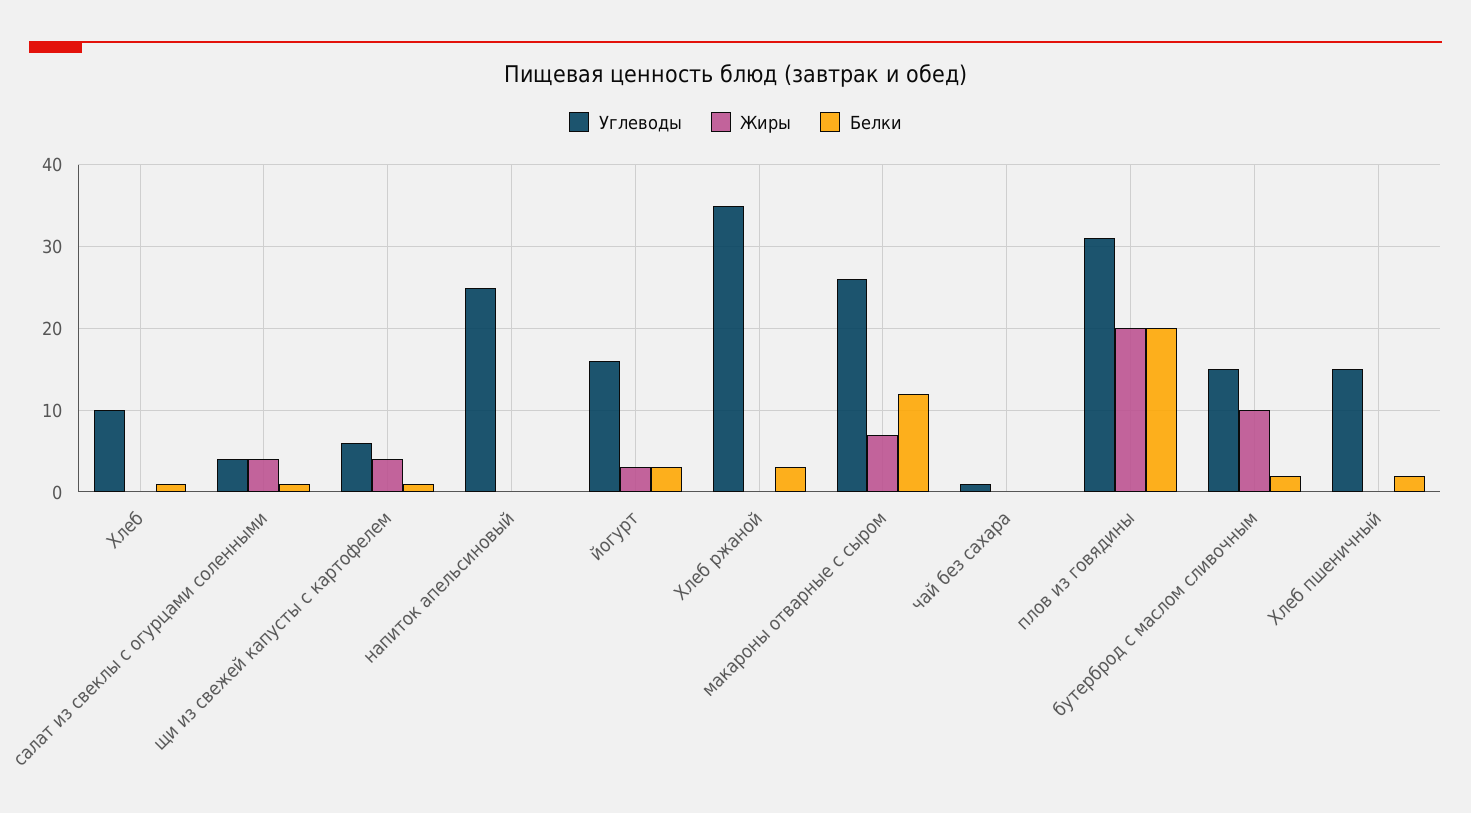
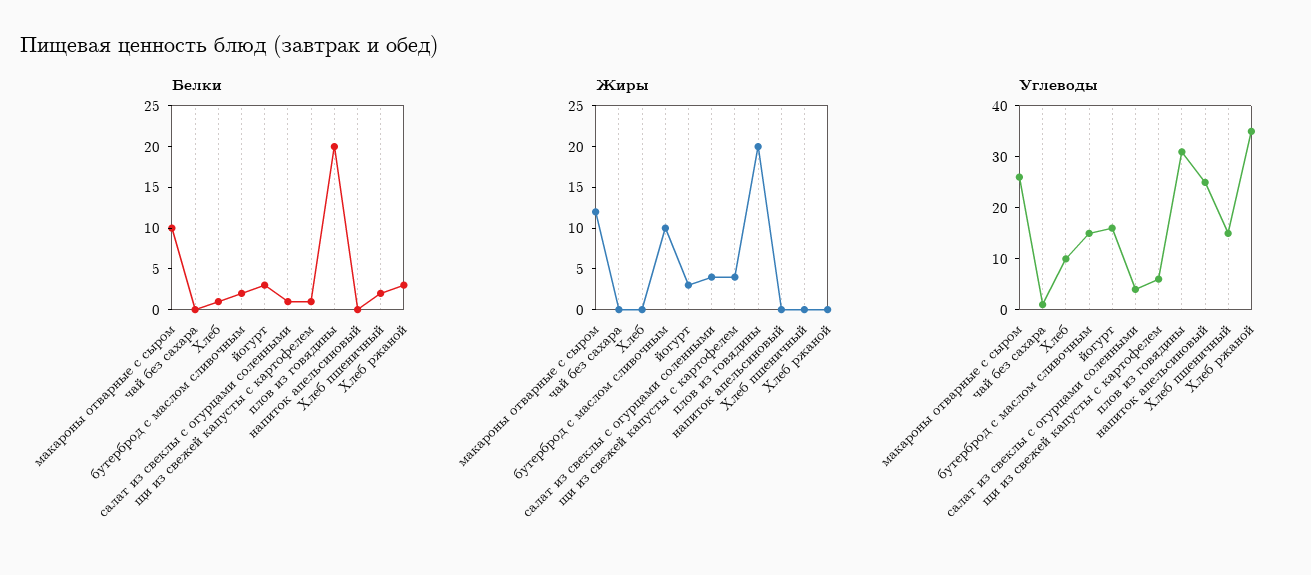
Жиры, макароны отварные с сыром: 7 -> 12
Белки, макароны отварные с сыром: 12 -> 10

